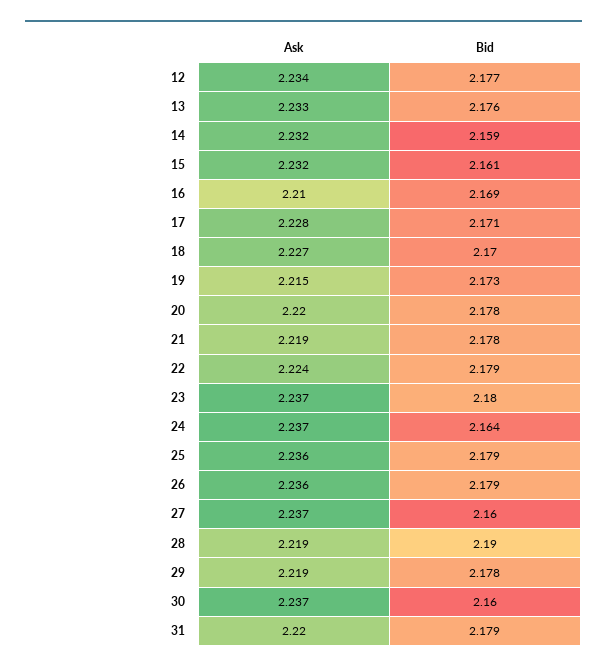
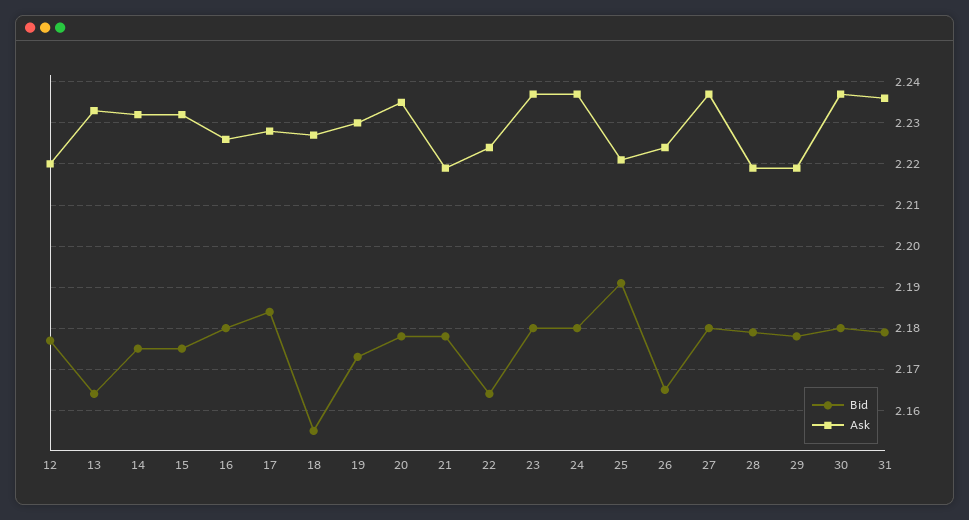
Ask, 12: 2.234 -> 2.22
Bid, 13: 2.176 -> 2.165
Bid, 14: 2.159 -> 2.175
Bid, 15: 2.161 -> 2.175
Ask, 16: 2.21 -> 2.225
Bid, 16: 2.169 -> 2.18
Bid, 17: 2.171 -> 2.185
Bid, 18: 2.17 -> 2.155
Ask, 19: 2.215 -> 2.23
Ask, 20: 2.22 -> 2.235
Bid, 22: 2.179 -> 2.165
Bid, 24: 2.164 -> 2.18
Ask, 25: 2.236 -> 2.22
Bid, 25: 2.179 -> 2.19
Ask, 26: 2.236 -> 2.225
Bid, 26: 2.179 -> 2.165
Bid, 27: 2.16 -> 2.18
Bid, 28: 2.19 -> 2.18
Bid, 30: 2.16 -> 2.18
Ask, 31: 2.22 -> 2.235

